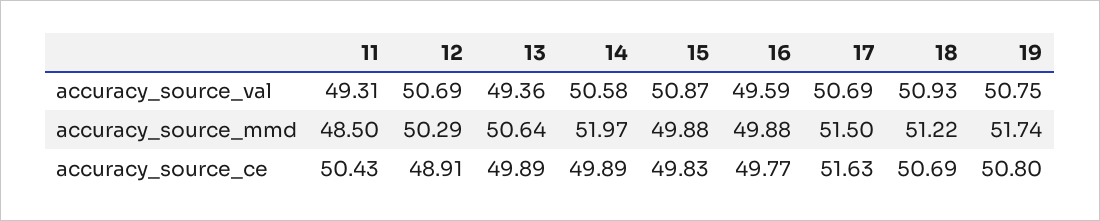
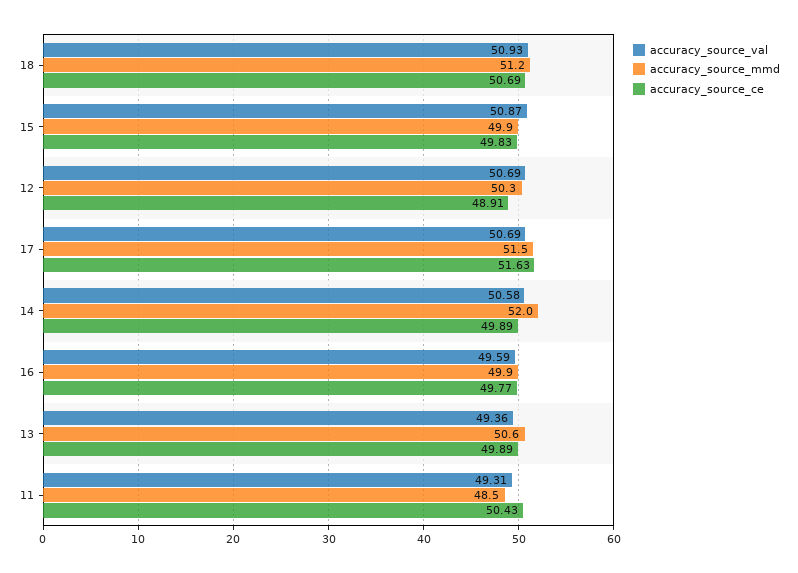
accuracy_source_val, 19: 50.75 -> none
accuracy_source_mmd, 19: 51.74 -> none
accuracy_source_ce, 19: 50.8 -> none

